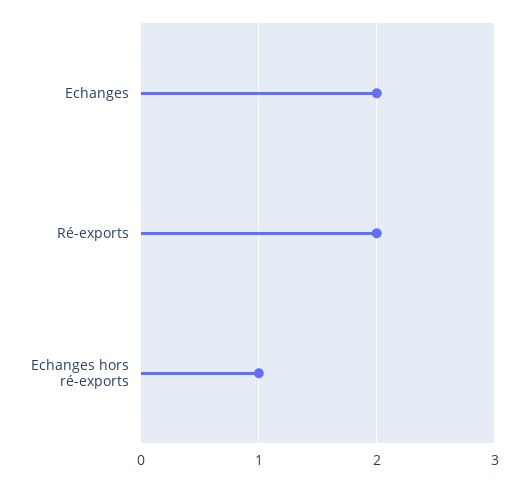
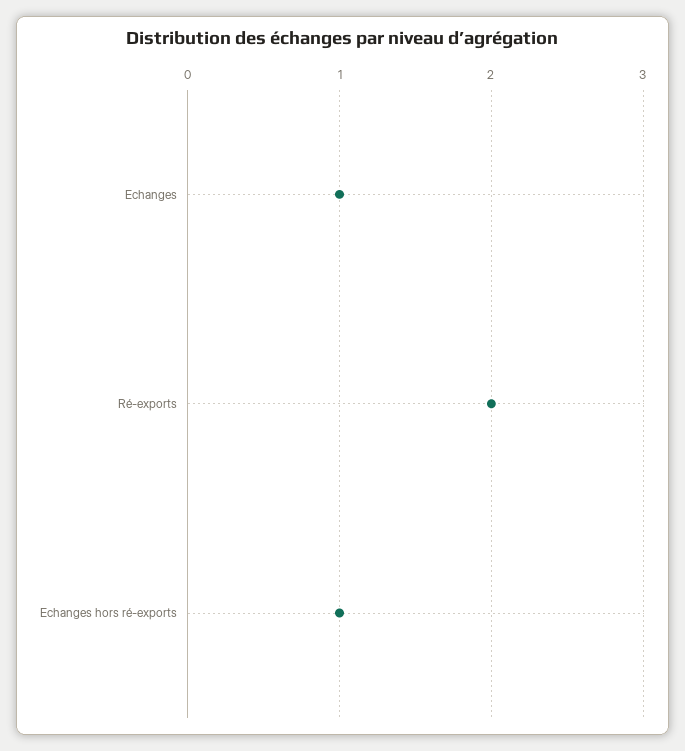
Echanges: 2 -> 1

